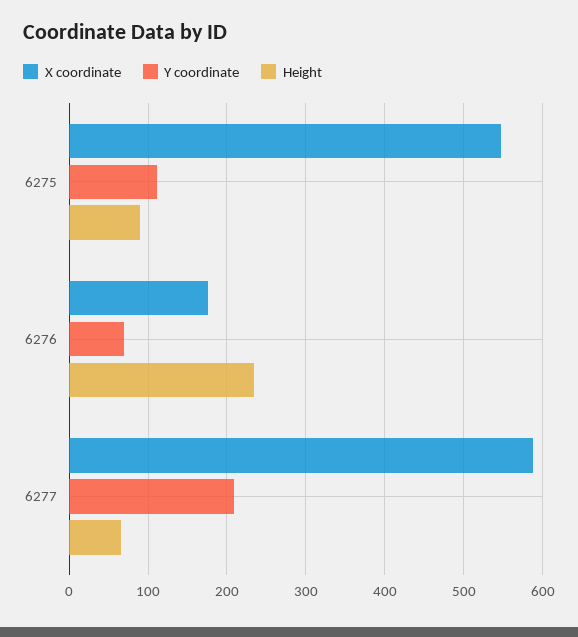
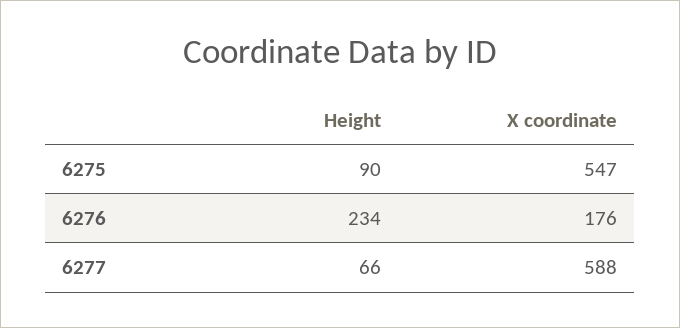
Y coordinate, 6275: 110 -> none
Y coordinate, 6276: 70 -> none
Y coordinate, 6277: 210 -> none

